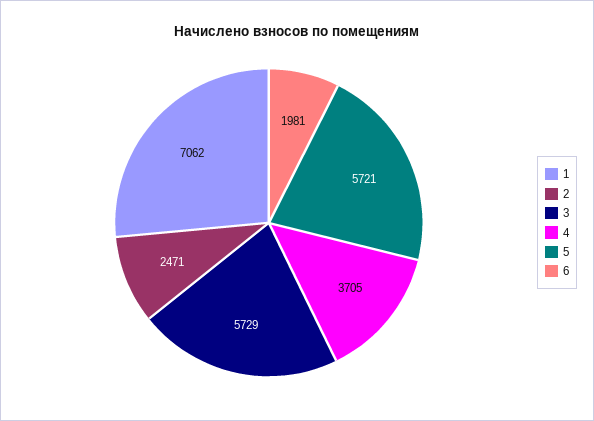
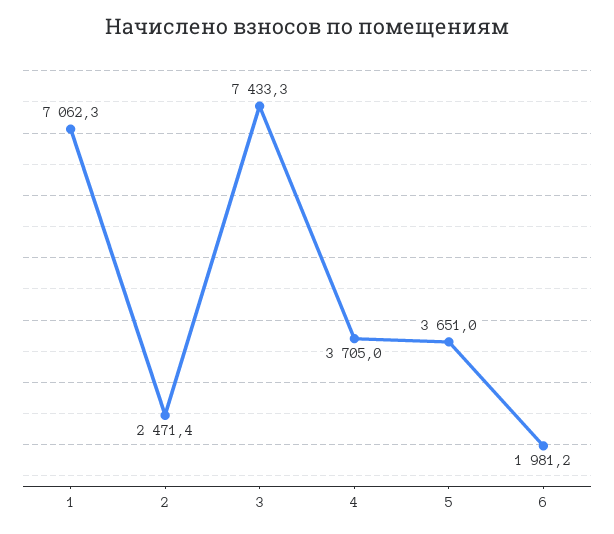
3: 5729 -> 7433.3
5: 5721 -> 3651

